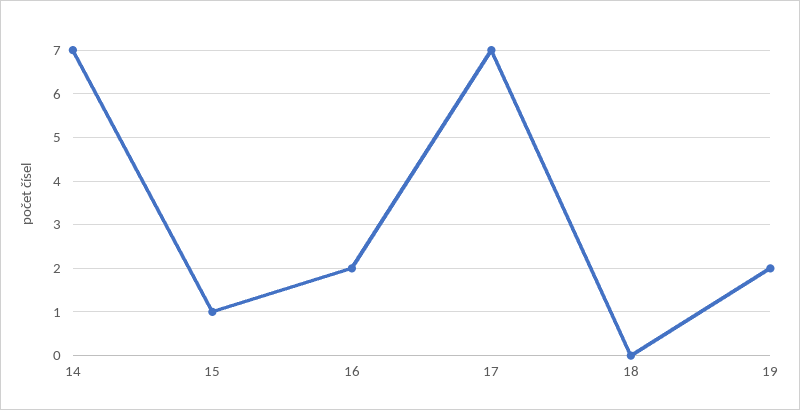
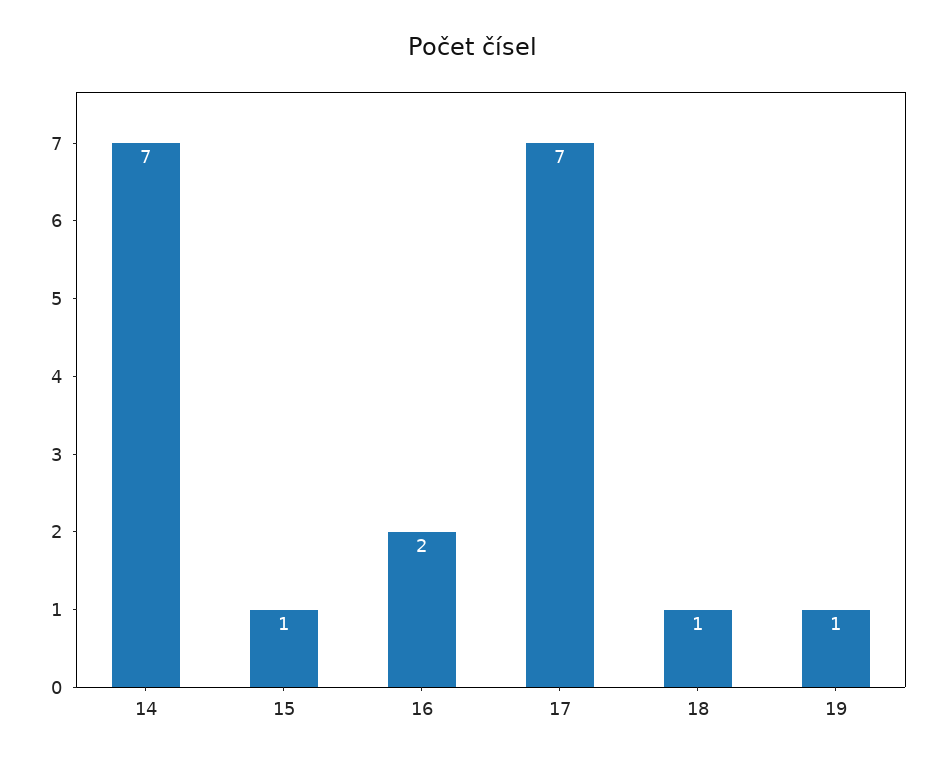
18: 0 -> 1
19: 2 -> 1

